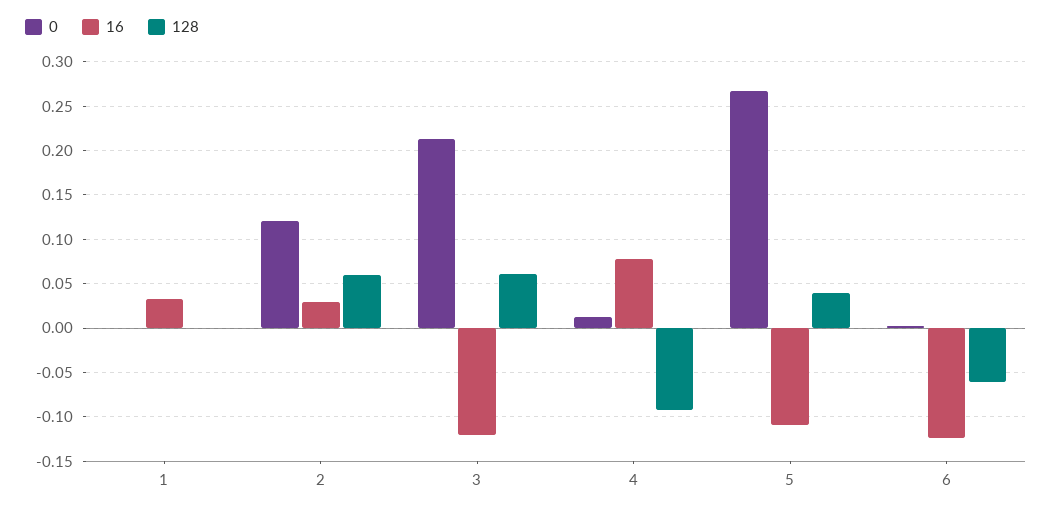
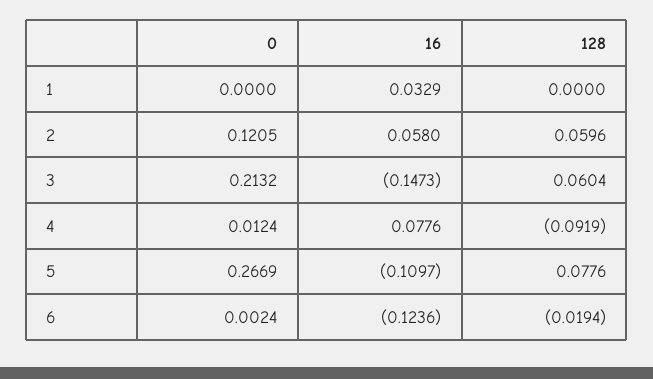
16, 2: 0.03 -> 0.058
16, 3: -0.12 -> -0.1473
128, 5: 0.04 -> 0.0776
128, 6: -0.06 -> -0.0194

